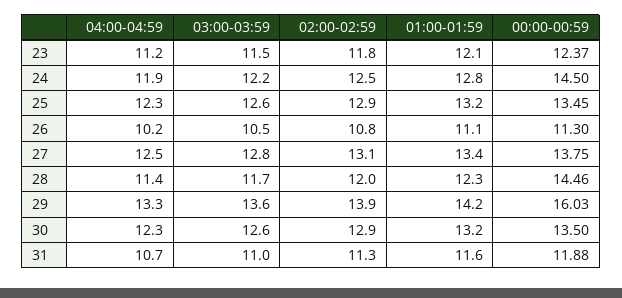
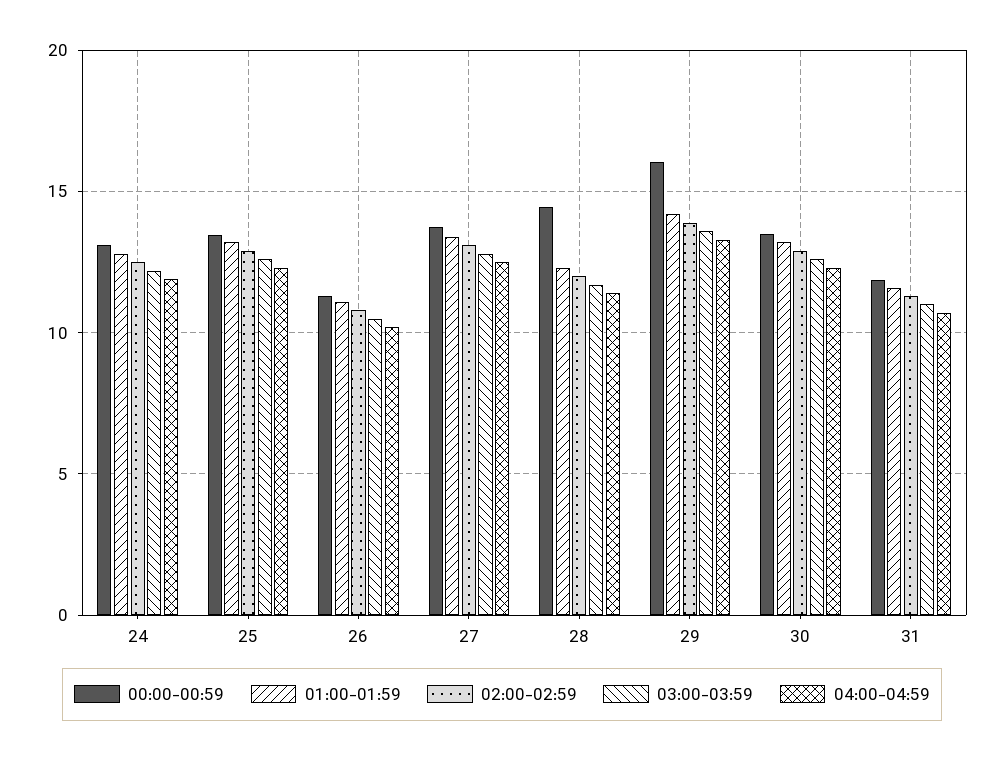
04:00-04:59, 23: 11.2 -> none
03:00-03:59, 23: 11.5 -> none
02:00-02:59, 23: 11.8 -> none
01:00-01:59, 23: 12.1 -> none
00:00-00:59, 23: 12.37 -> none
00:00-00:59, 24: 14.5 -> 13

